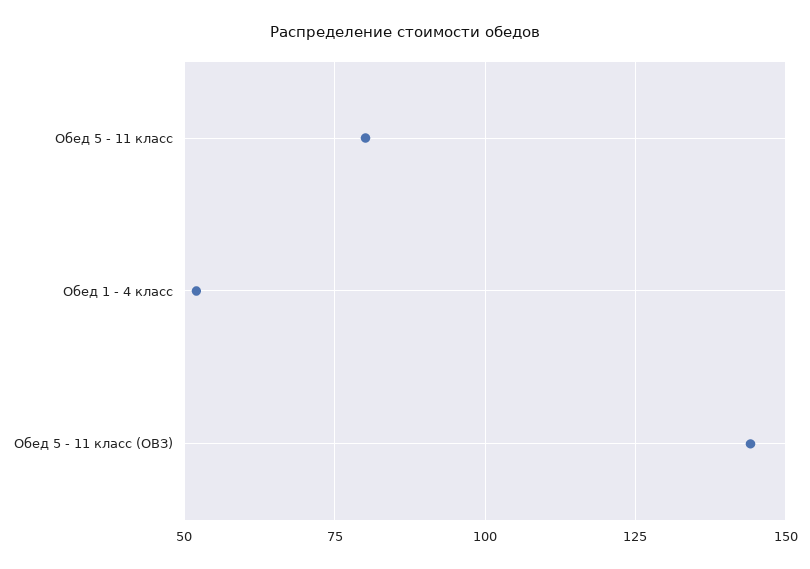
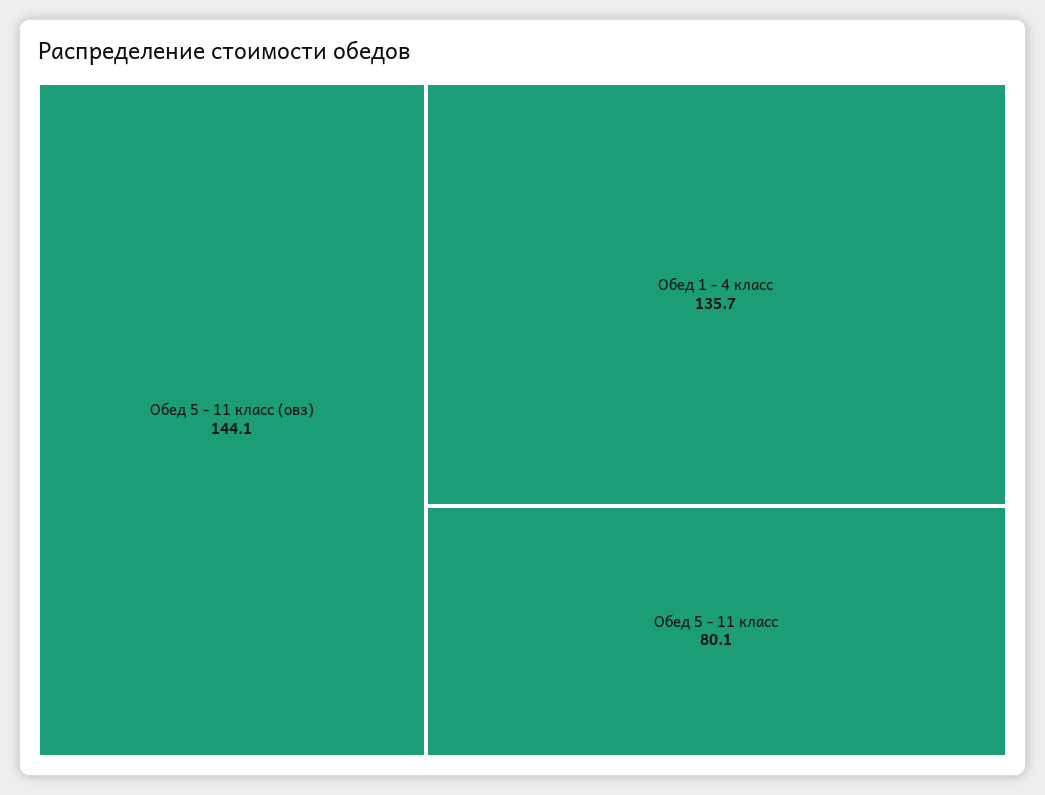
Обед 1 - 4 класс: 52.5 -> 135.7

